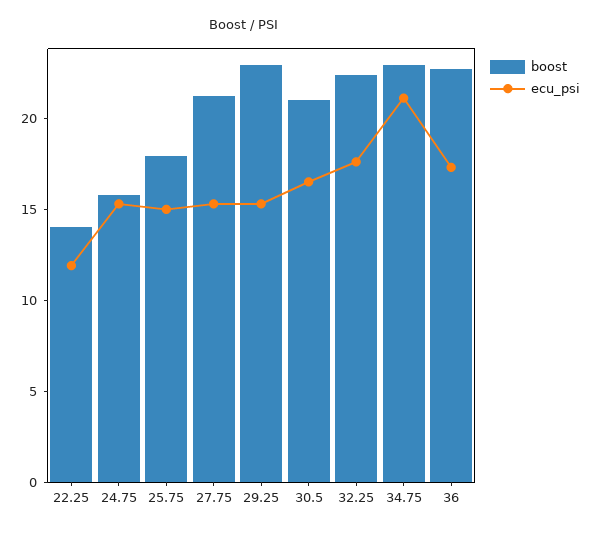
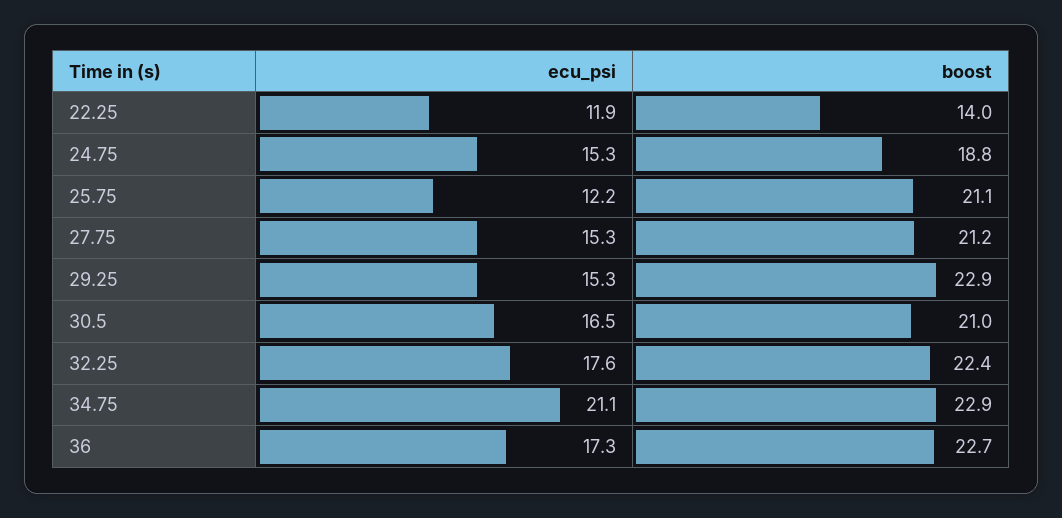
boost, 24.75: 16 -> 18.8
boost, 25.75: 18 -> 21.1
ecu_psi, 25.75: 15 -> 12.2

